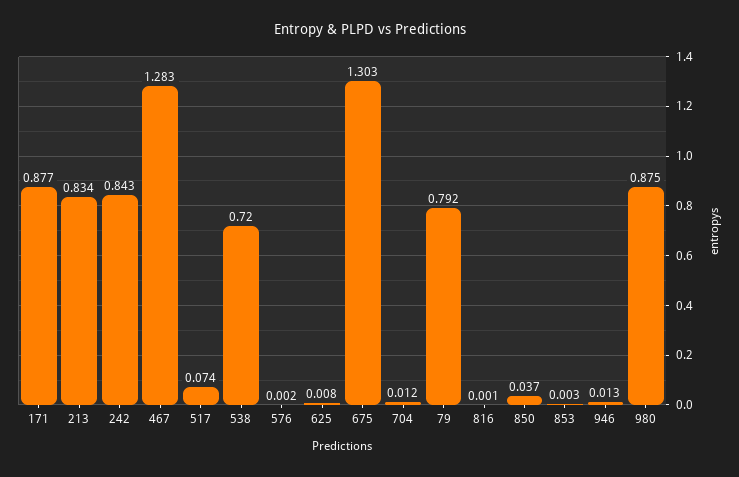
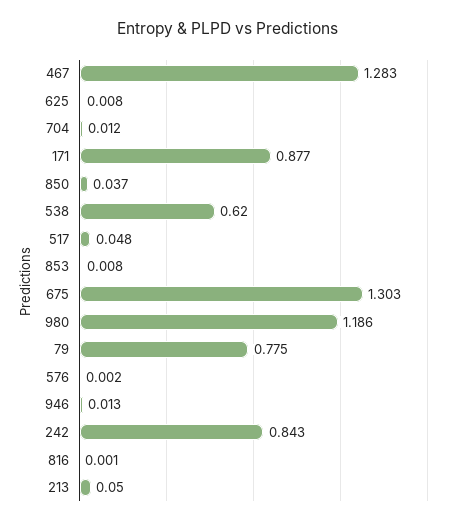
213: 0.834 -> 0.05
517: 0.074 -> 0.048
538: 0.72 -> 0.62
79: 0.792 -> 0.775
853: 0.003 -> 0.008
980: 0.875 -> 1.186

